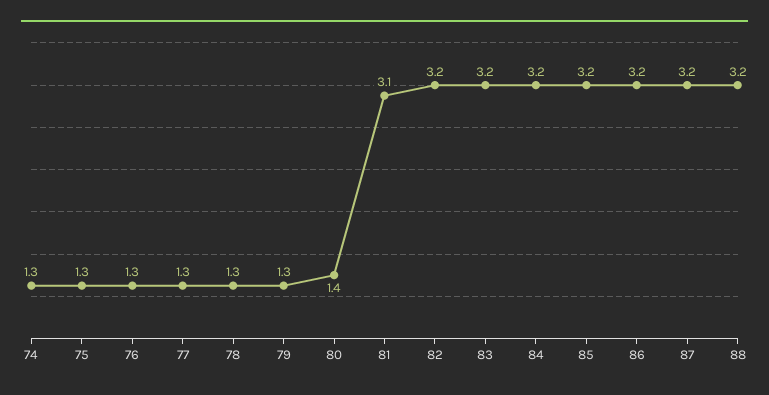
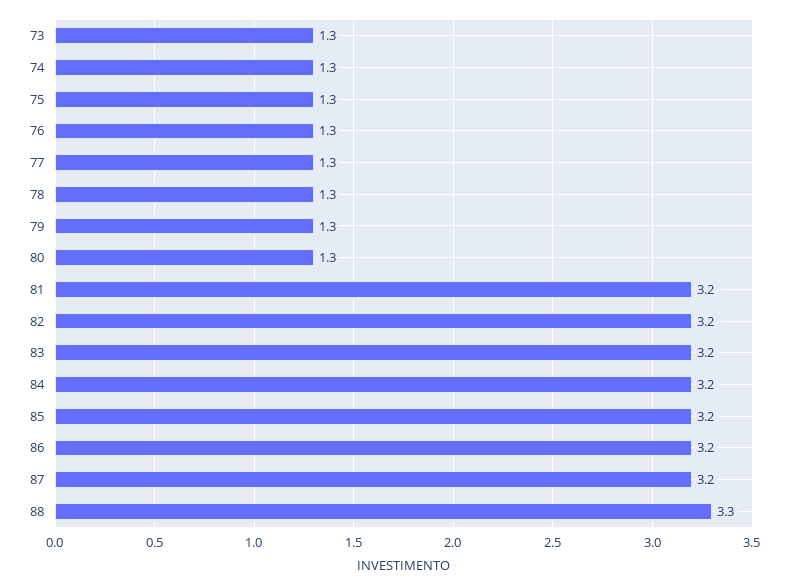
80: 1.4 -> 1.3
81: 3.1 -> 3.2
88: 3.2 -> 3.3
73: none -> 1.3

